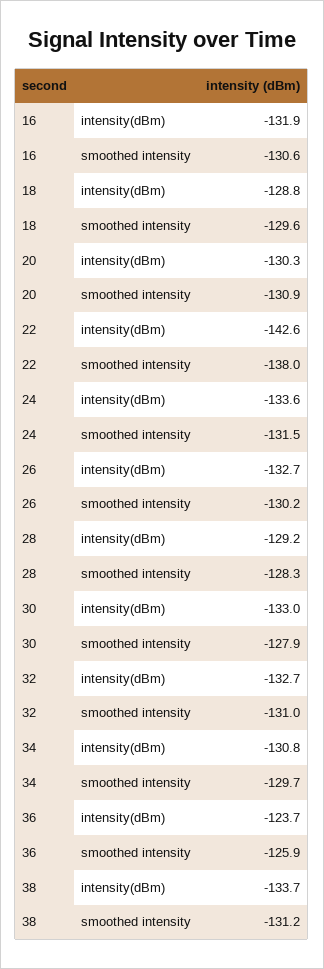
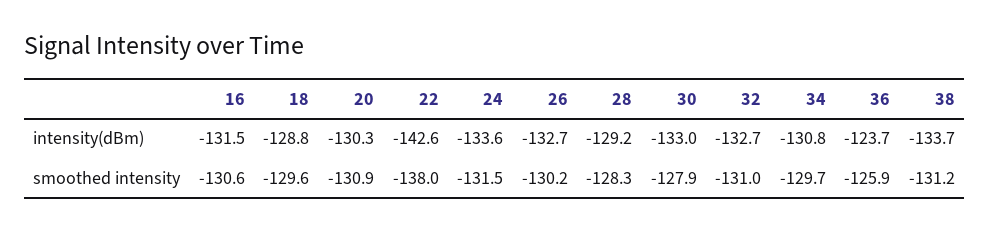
16, intensity(dBm): -131.9 -> -131.5

